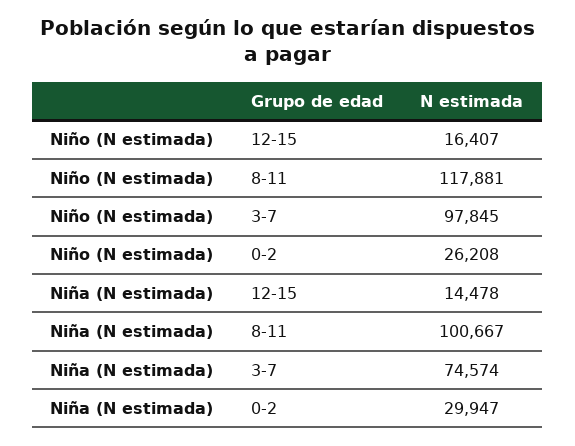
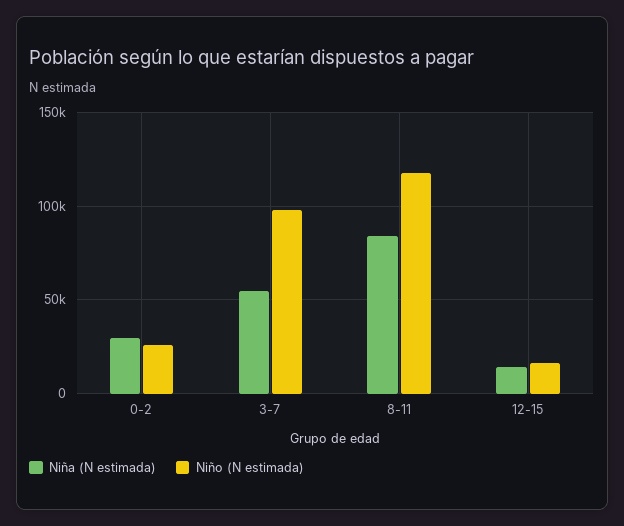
Niña (N estimada), 8-11: 100667 -> 85000
Niña (N estimada), 3-7: 74574 -> 55000

